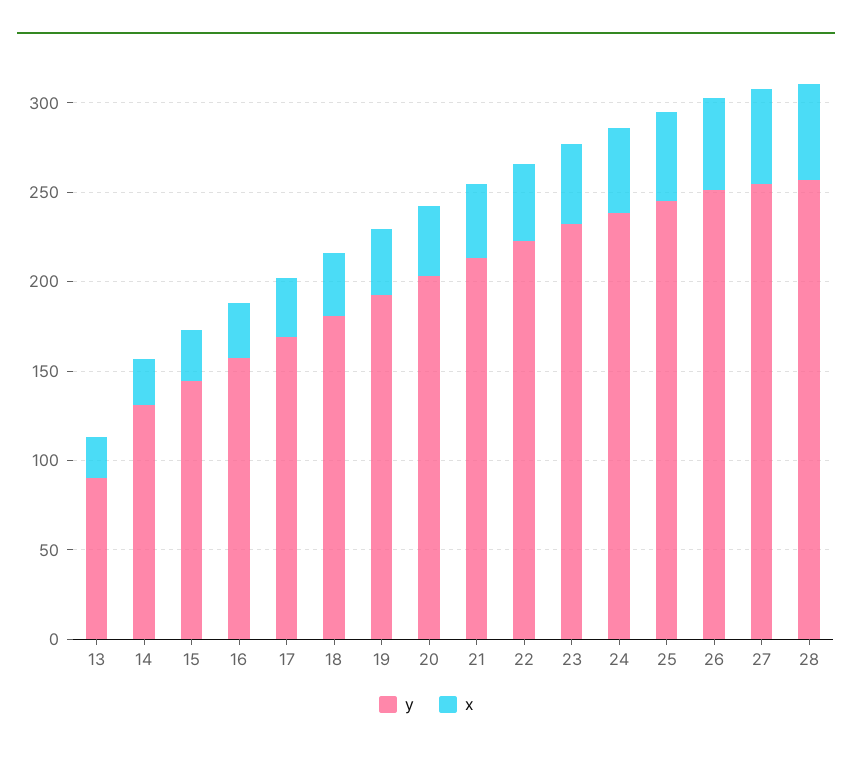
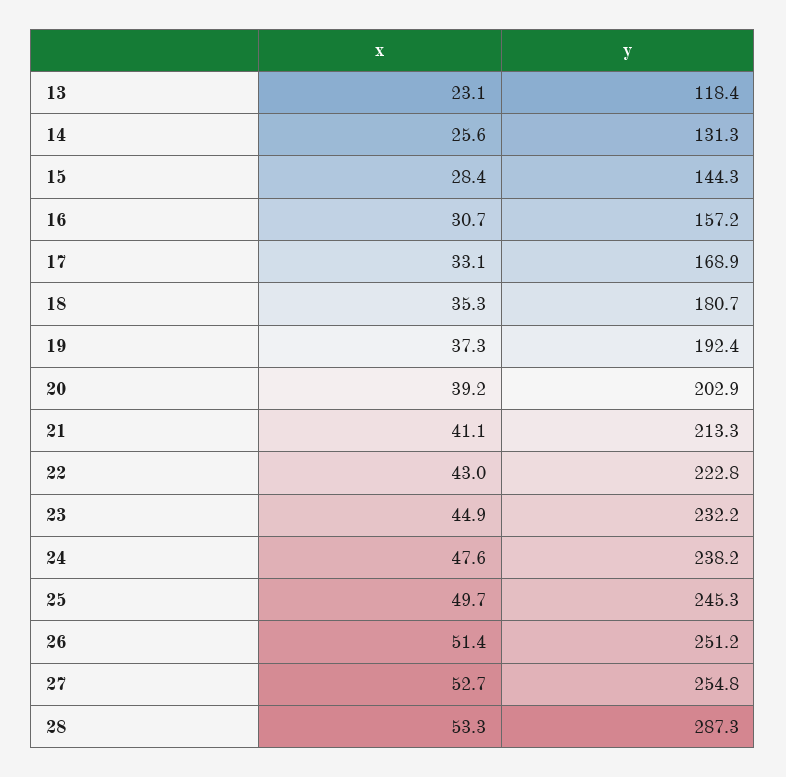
y, 13: 90 -> 118.4
y, 28: 260 -> 287.3

